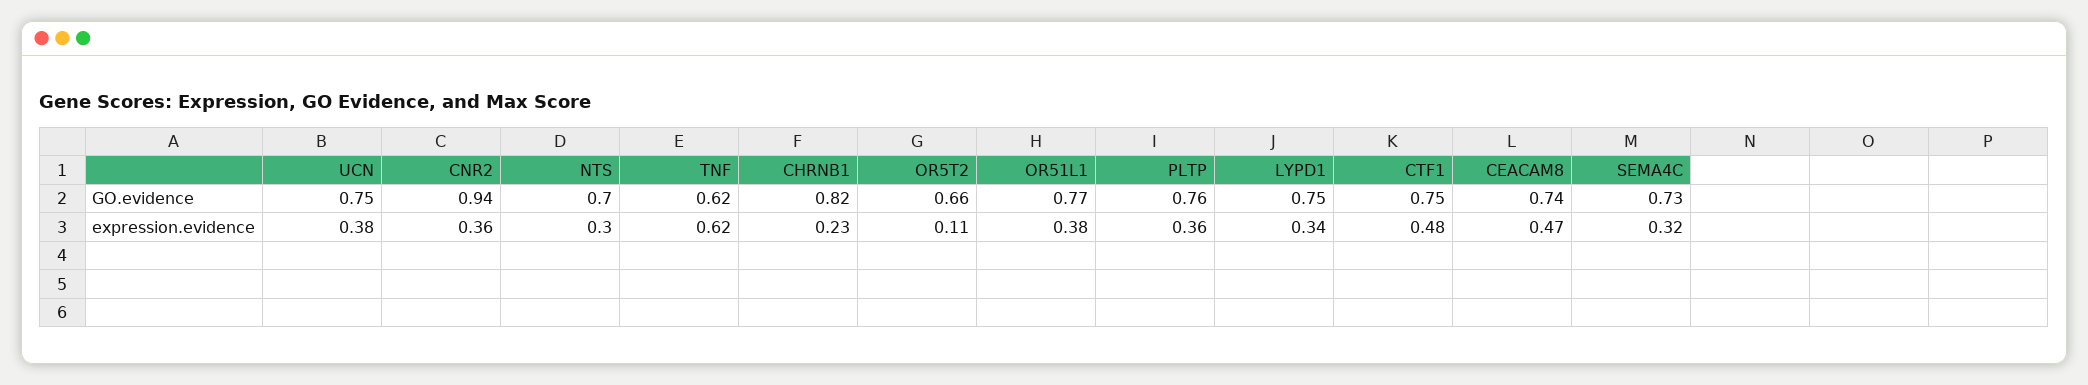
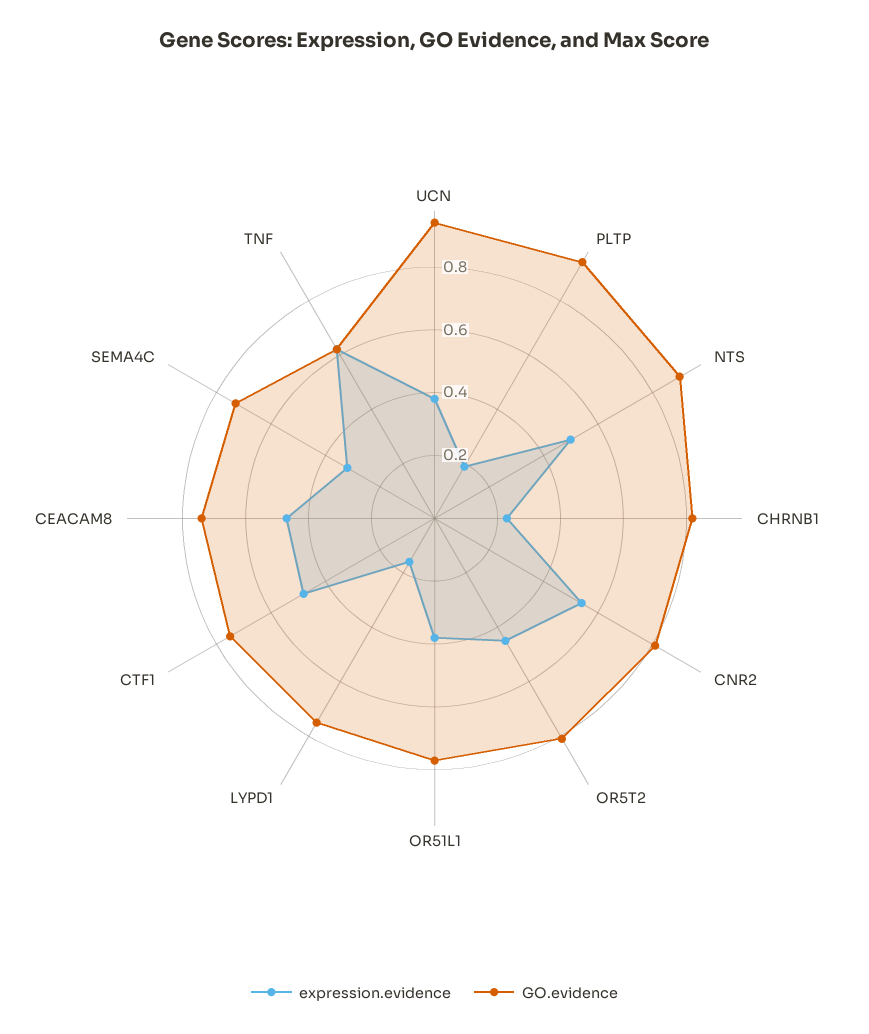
GO.evidence, UCN: 0.75 -> 0.95
GO.evidence, CNR2: 0.94 -> 0.8
GO.evidence, NTS: 0.7 -> 0.9
GO.evidence, OR5T2: 0.66 -> 0.8
GO.evidence, PLTP: 0.76 -> 0.95
expression.evidence, CNR2: 0.36 -> 0.55
expression.evidence, NTS: 0.3 -> 0.5
expression.evidence, OR5T2: 0.11 -> 0.45
expression.evidence, PLTP: 0.36 -> 0.2
expression.evidence, LYPD1: 0.34 -> 0.15

